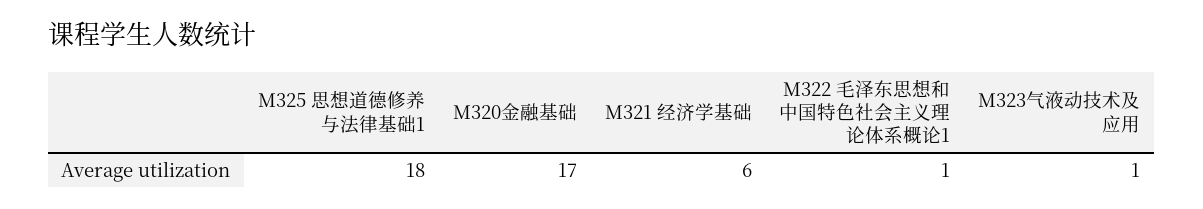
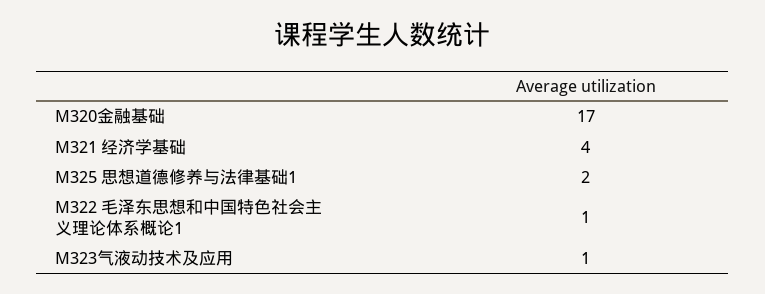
M325 思想道德修养与法律基础1: 18 -> 2
M321 经济学基础: 6 -> 4

